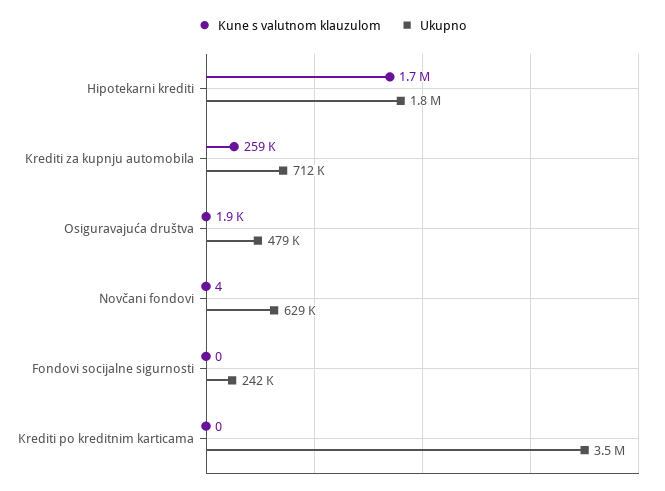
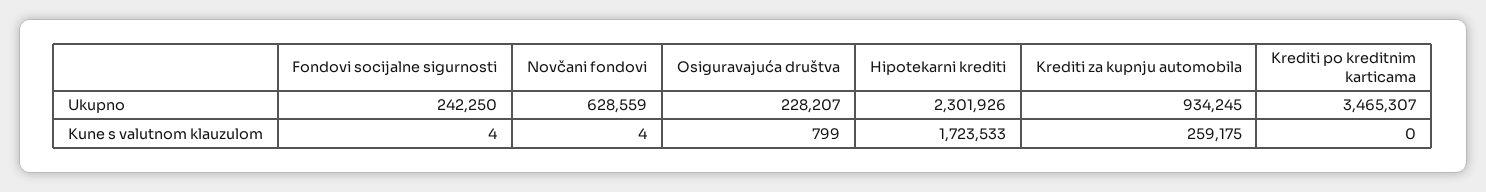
Ukupno, Hipotekarni krediti: 1800000 -> 2301926
Ukupno, Krediti za kupnju automobila: 712000 -> 934245
Kune s valutnom klauzulom, Osiguravajuća društva: 1900 -> 799
Ukupno, Osiguravajuća društva: 479000 -> 228207
Kune s valutnom klauzulom, Fondovi socijalne sigurnosti: 0 -> 4

